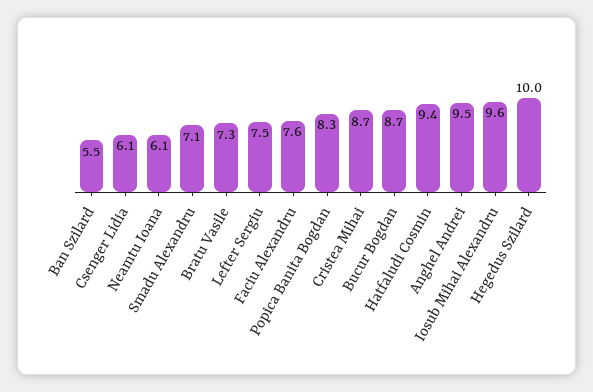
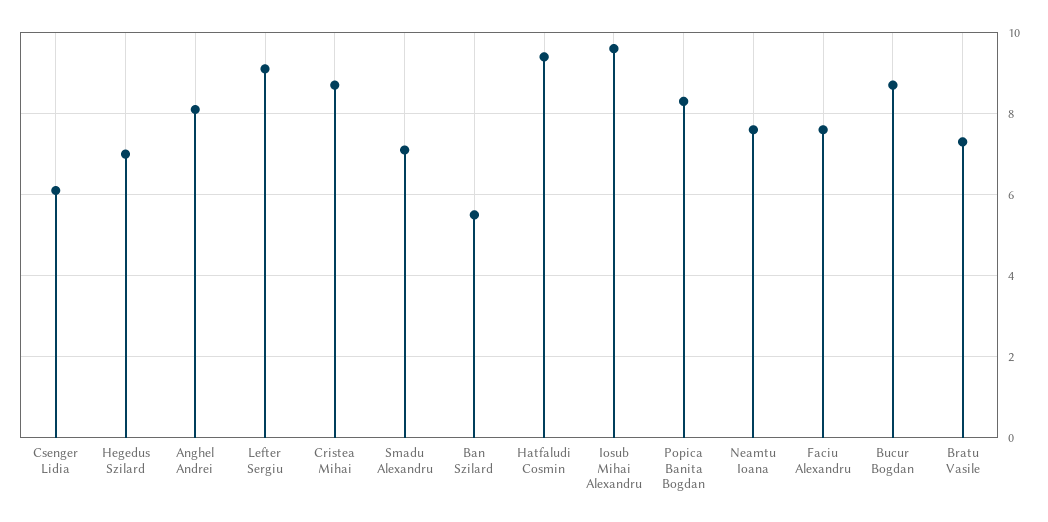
Neamtu Ioana: 6.1 -> 7.5
Lefter Sergiu: 7.5 -> 9
Anghel Andrei: 9.5 -> 8
Hegedus Szilard: 10 -> 7

